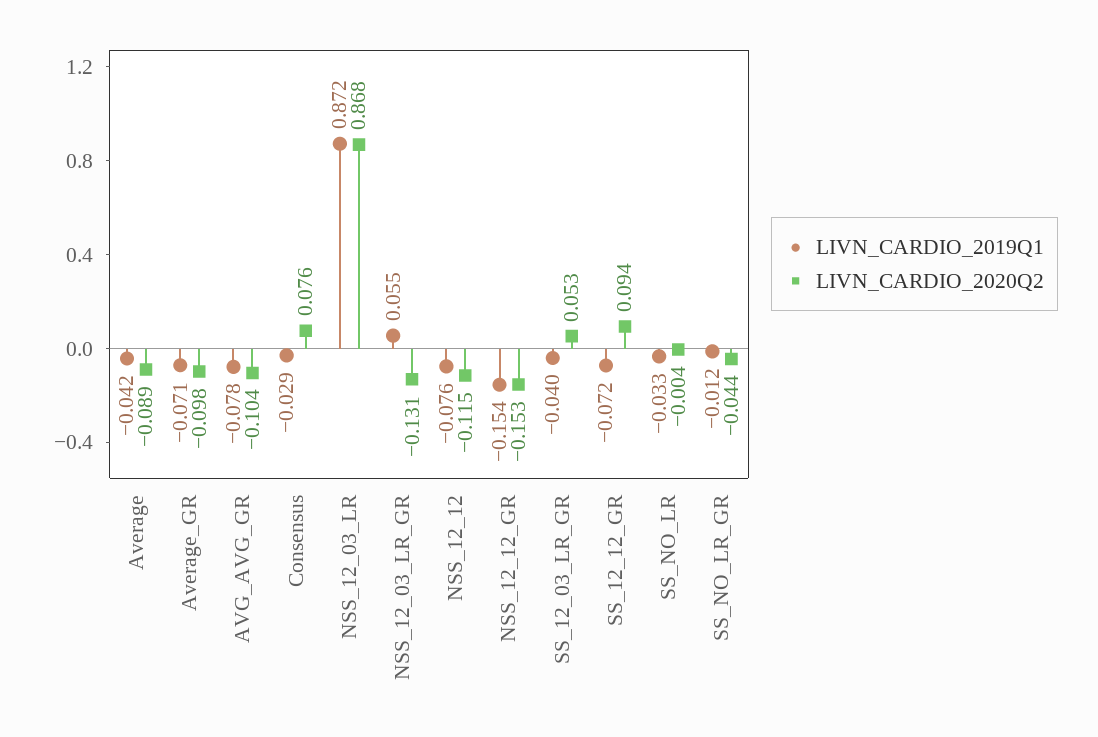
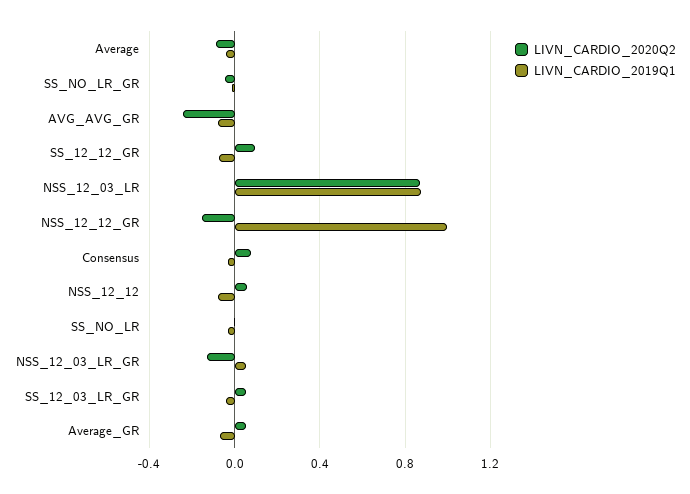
LIVN_CARDIO_2020Q2, Average_GR: -0.098 -> 0.05
LIVN_CARDIO_2020Q2, AVG_AVG_GR: -0.104 -> -0.25
LIVN_CARDIO_2020Q2, NSS_12_12: -0.115 -> 0.05
LIVN_CARDIO_2019Q1, NSS_12_12_GR: -0.154 -> 1

